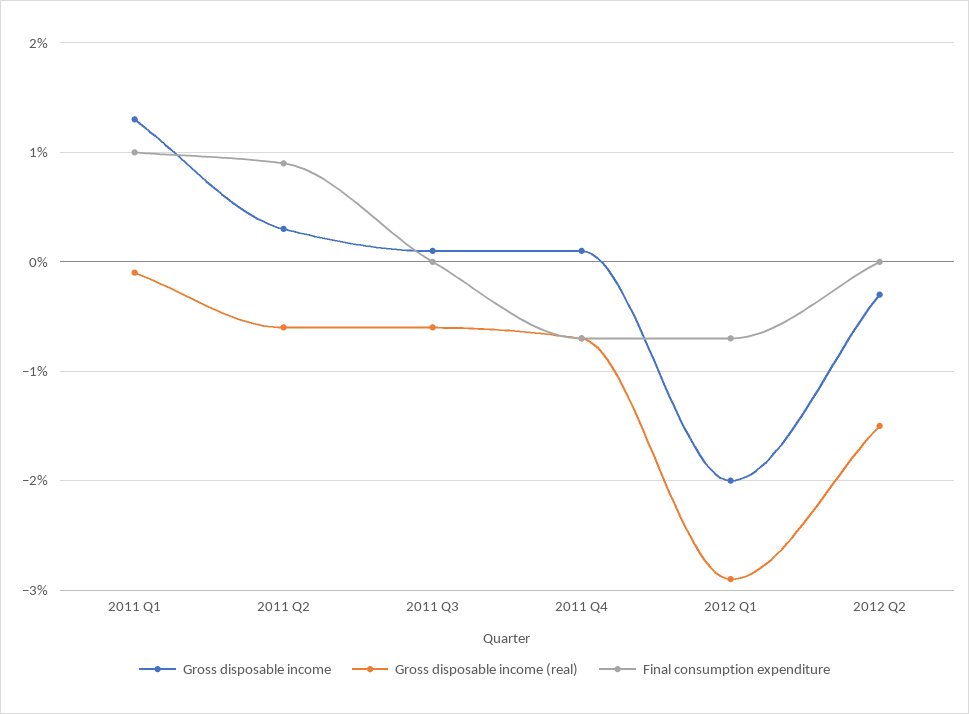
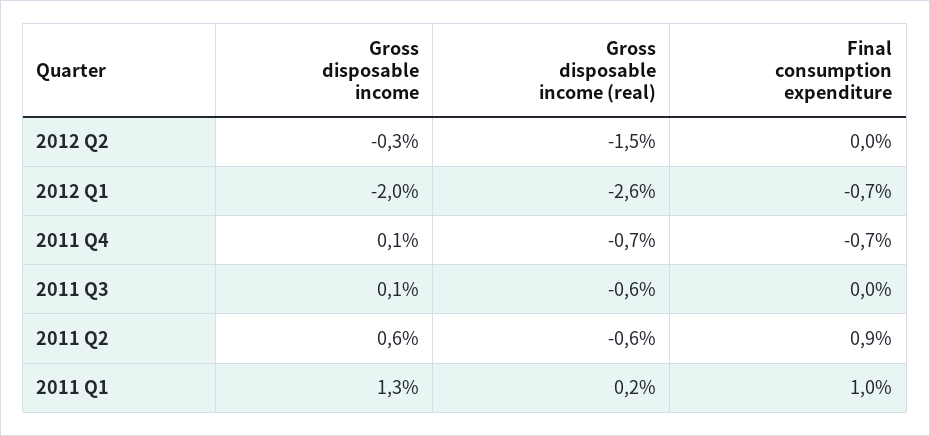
Gross disposable income (real), 2011 Q1: -0.1 -> 0.2
Gross disposable income, 2011 Q2: 0.3 -> 0.6
Gross disposable income (real), 2012 Q1: -2.9 -> -2.6

